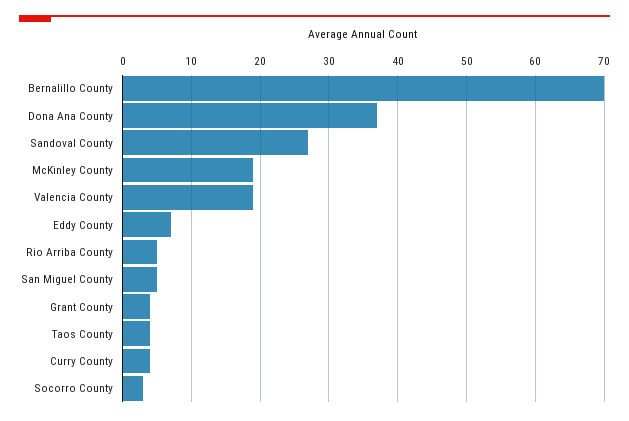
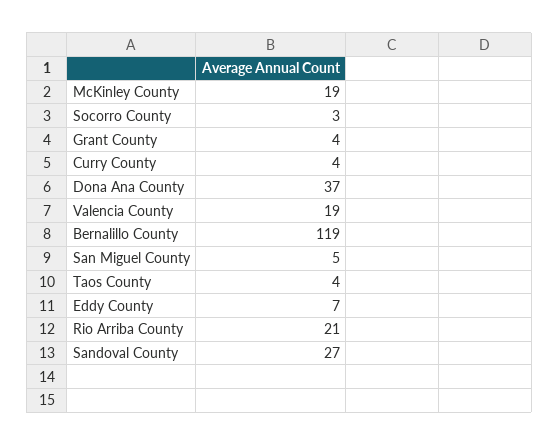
Bernalillo County: 70 -> 119
Rio Arriba County: 5 -> 21

